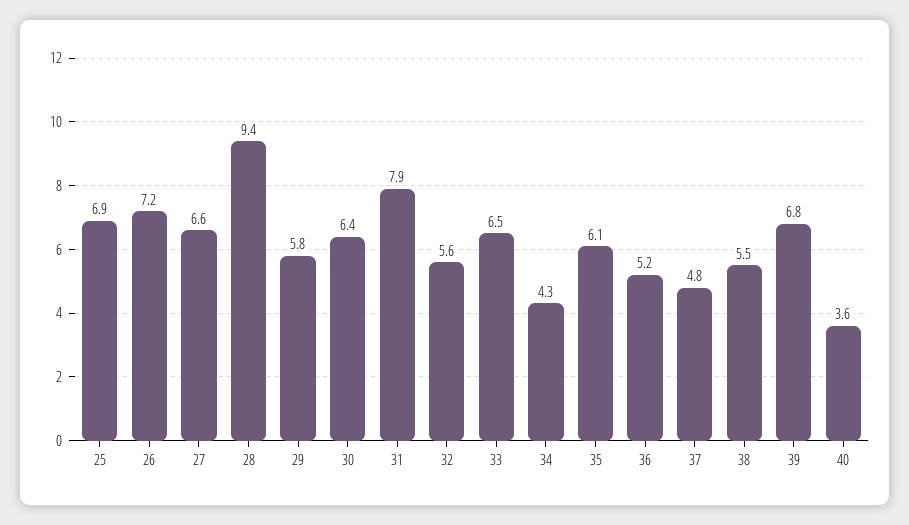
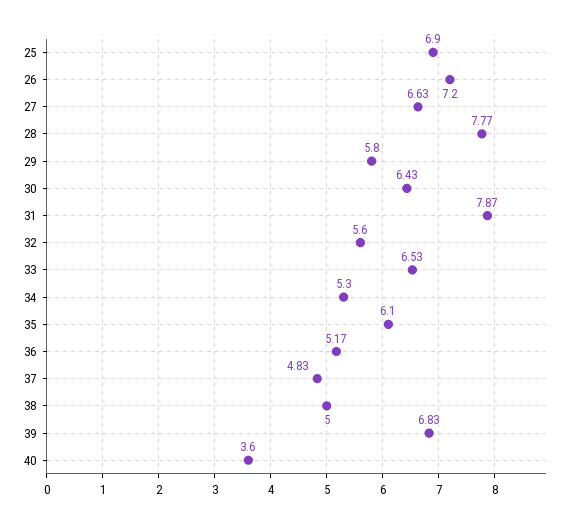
28: 9.4 -> 7.77
34: 4.3 -> 5.3
38: 5.5 -> 5

